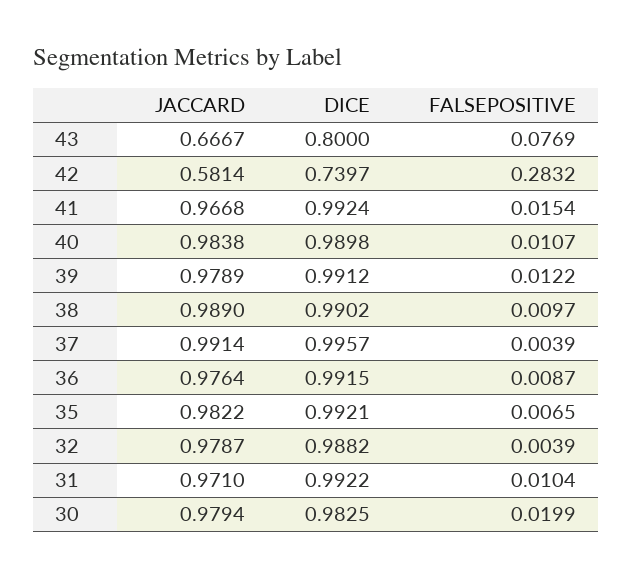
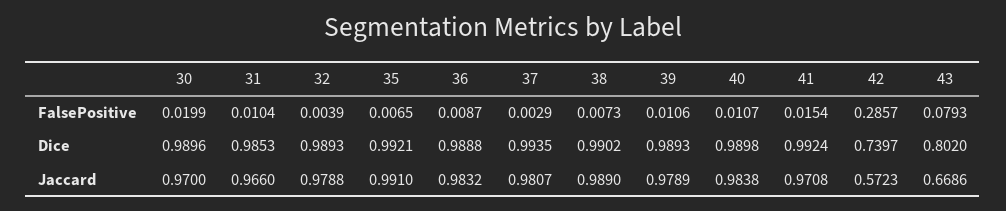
JACCARD, 43: 0.6667 -> 0.6686
DICE, 43: 0.8 -> 0.802
FALSEPOSITIVE, 43: 0.0769 -> 0.0793
JACCARD, 42: 0.5814 -> 0.5723
FALSEPOSITIVE, 42: 0.2832 -> 0.2857
JACCARD, 41: 0.9668 -> 0.9708
DICE, 39: 0.9912 -> 0.9893
FALSEPOSITIVE, 39: 0.0122 -> 0.0106
FALSEPOSITIVE, 38: 0.0097 -> 0.0073
JACCARD, 37: 0.9914 -> 0.9807
DICE, 37: 0.9957 -> 0.9935
FALSEPOSITIVE, 37: 0.0039 -> 0.0029
JACCARD, 36: 0.9764 -> 0.9832
DICE, 36: 0.9915 -> 0.9888
JACCARD, 35: 0.9822 -> 0.991
JACCARD, 32: 0.9787 -> 0.9788
DICE, 32: 0.9882 -> 0.9893
JACCARD, 31: 0.971 -> 0.966
DICE, 31: 0.9922 -> 0.9853
JACCARD, 30: 0.9794 -> 0.97
DICE, 30: 0.9825 -> 0.9896

